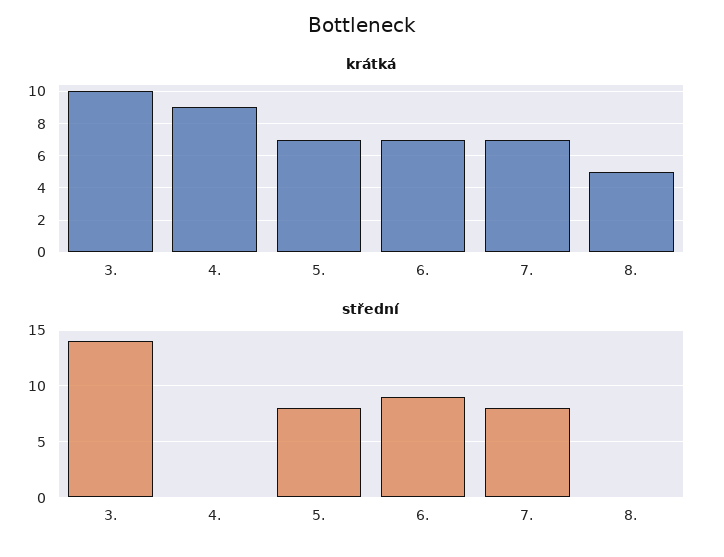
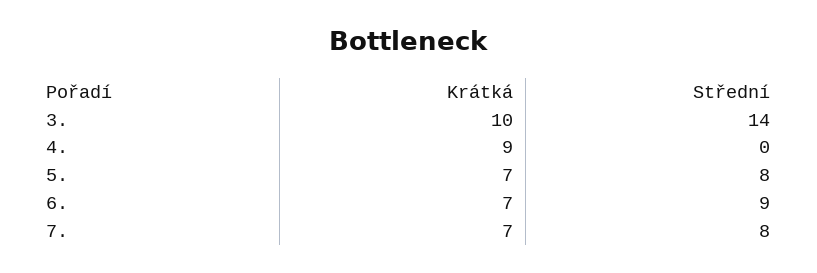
krátká, 8.: 5 -> none
střední, 8.: 0 -> none

